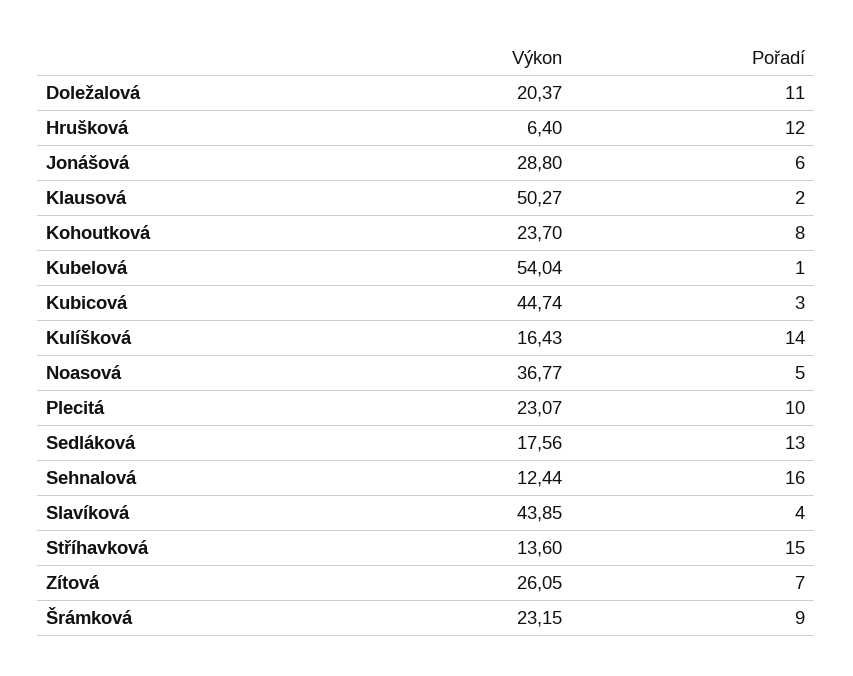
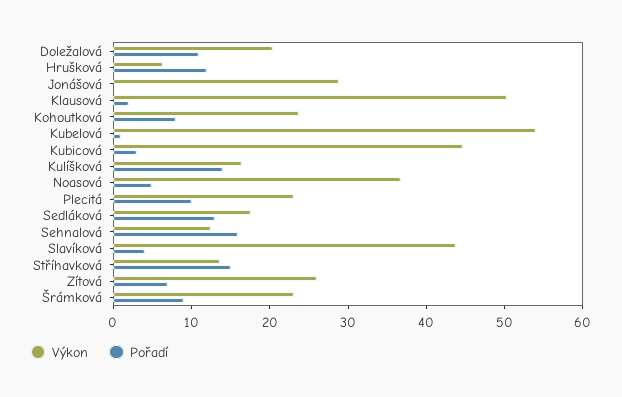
Pořadí, Jonášová: 6 -> 0

